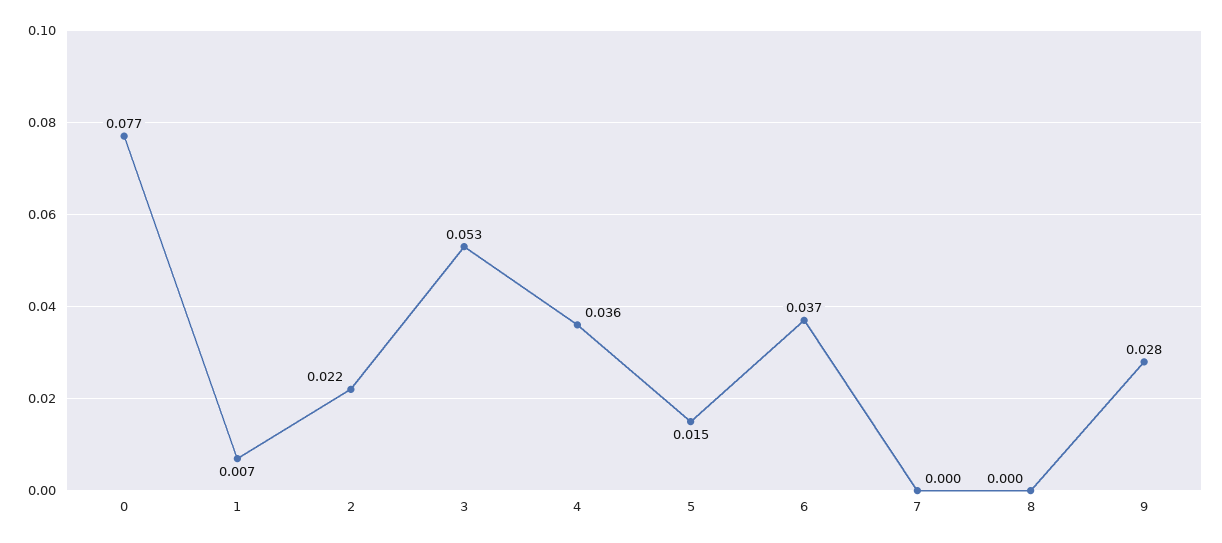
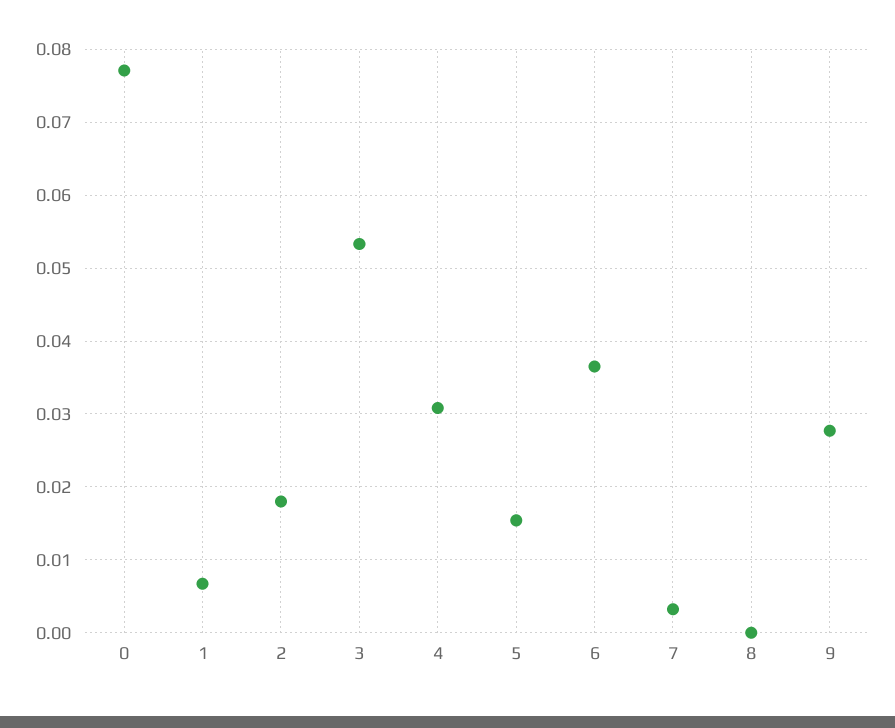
2: 0.022 -> 0.018
4: 0.036 -> 0.031
7: 0 -> 0.003

